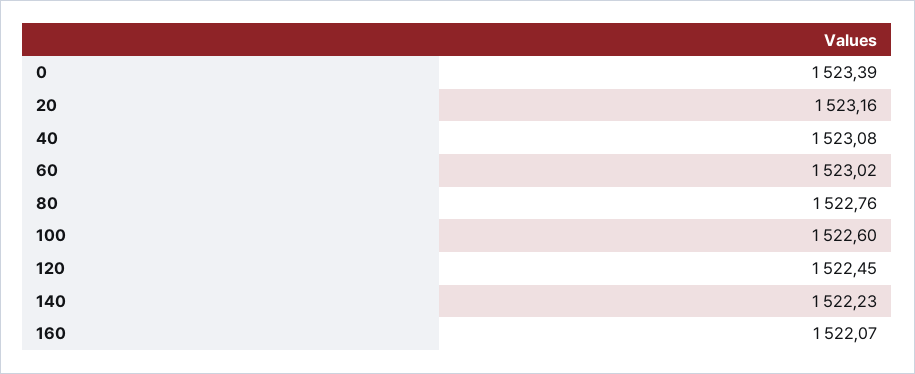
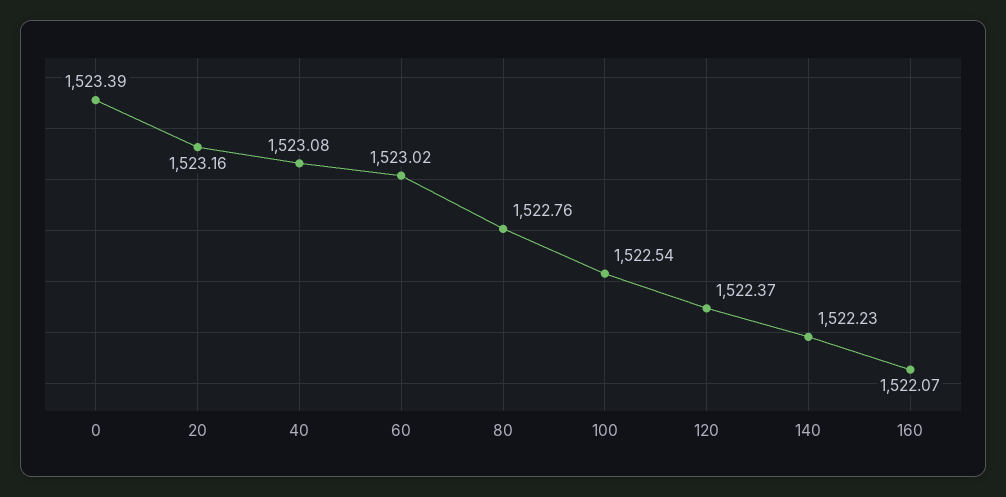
100: 1522.6 -> 1522.54
120: 1522.45 -> 1522.37

